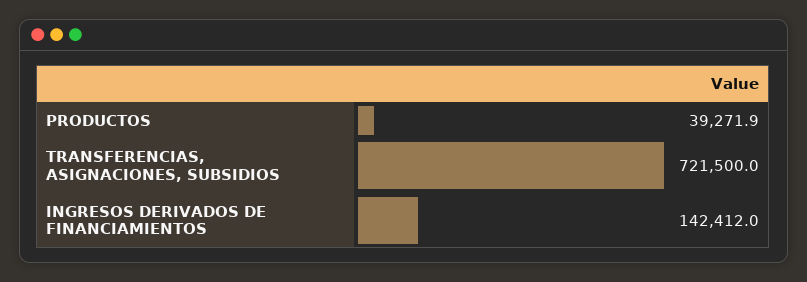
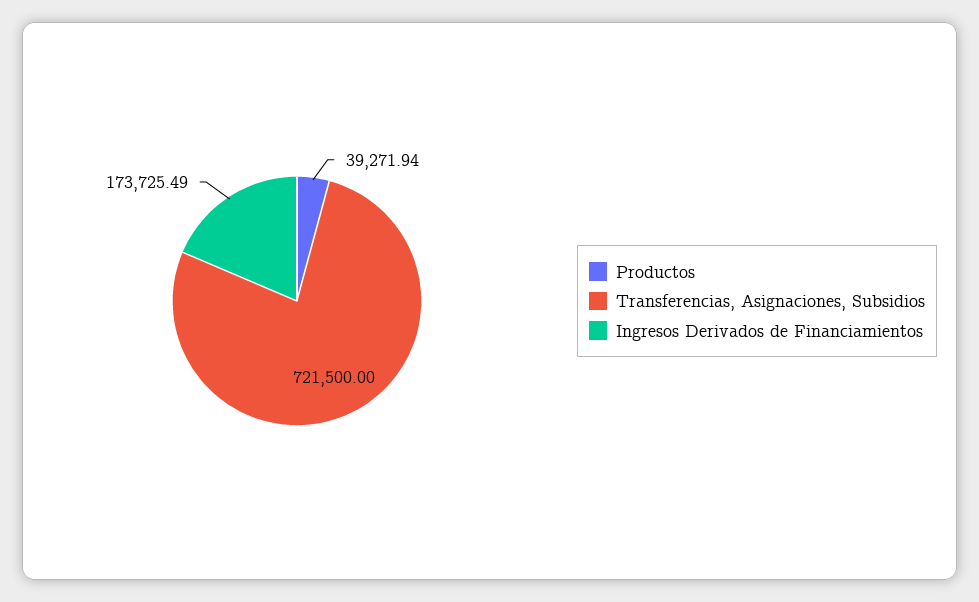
INGRESOS DERIVADOS DE FINANCIAMIENTOS: 142412 -> 173725.49

